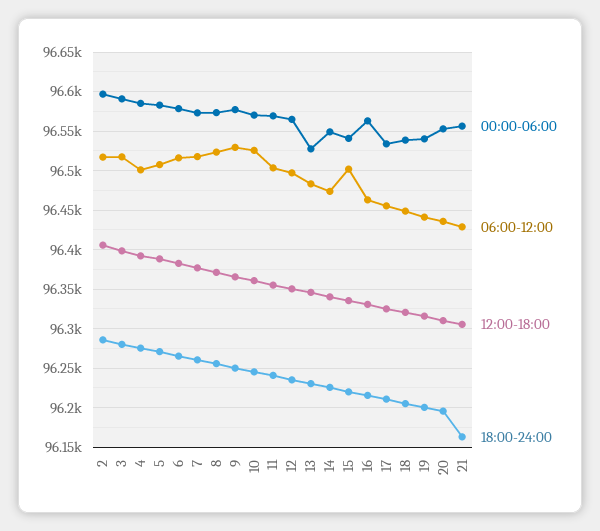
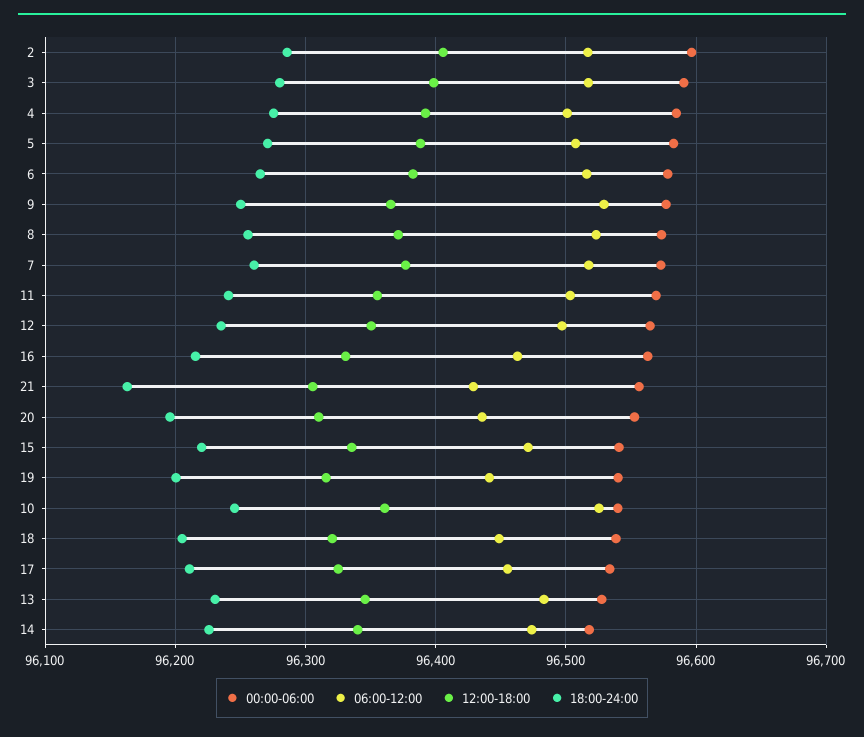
00:00-06:00, 10: 96570 -> 96540
00:00-06:00, 14: 96550 -> 96520
06:00-12:00, 15: 96500 -> 96470

